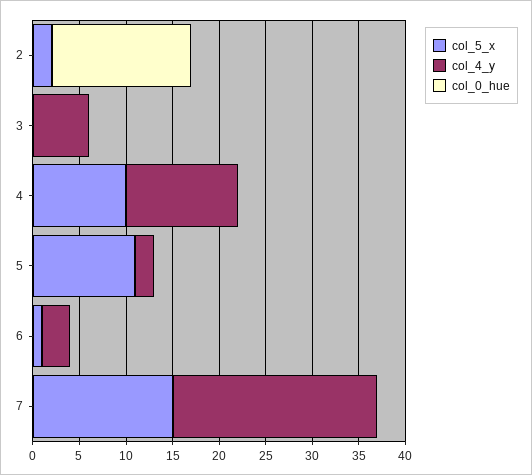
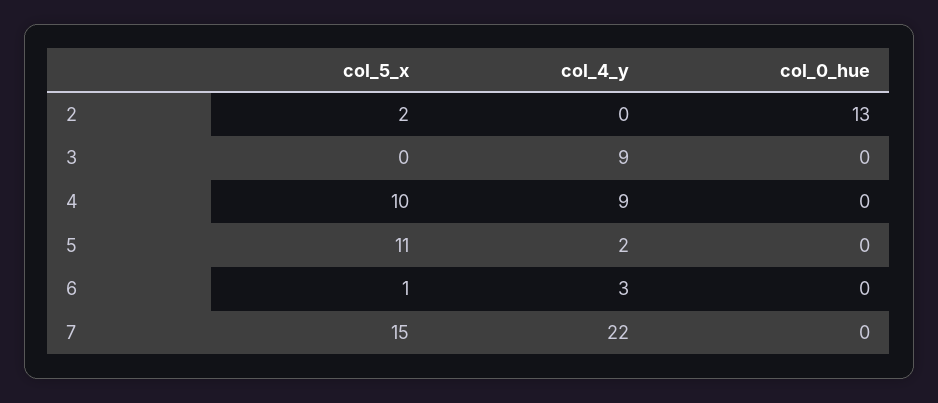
col_0_hue, 2: 15 -> 13
col_4_y, 3: 6 -> 9
col_4_y, 4: 12 -> 9

